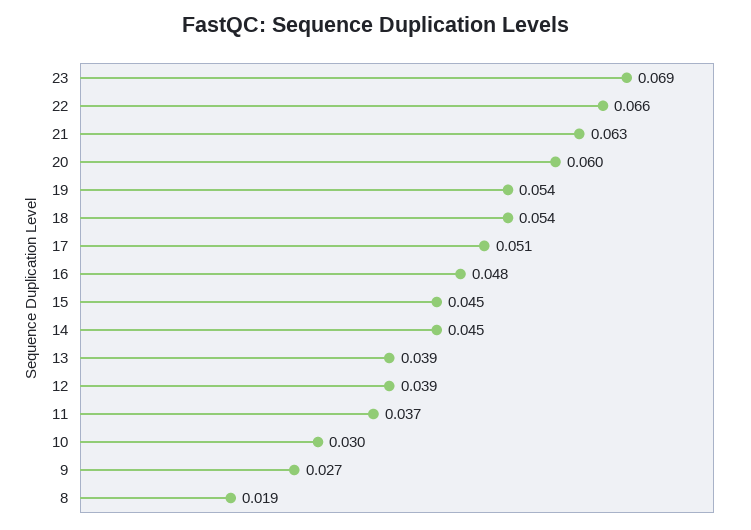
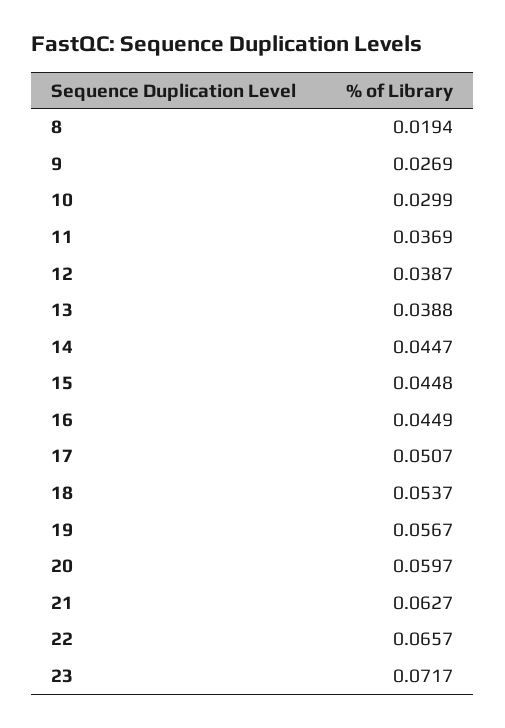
23: 0.069 -> 0.0717
19: 0.054 -> 0.0567
16: 0.048 -> 0.0449

